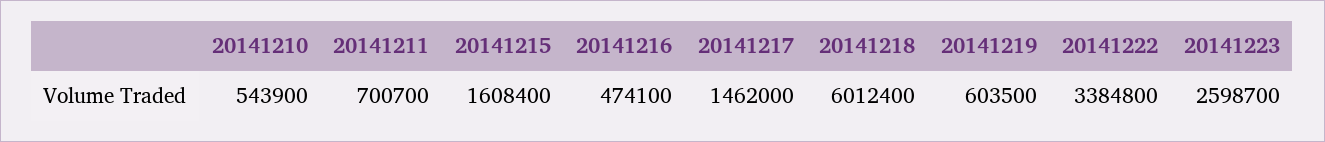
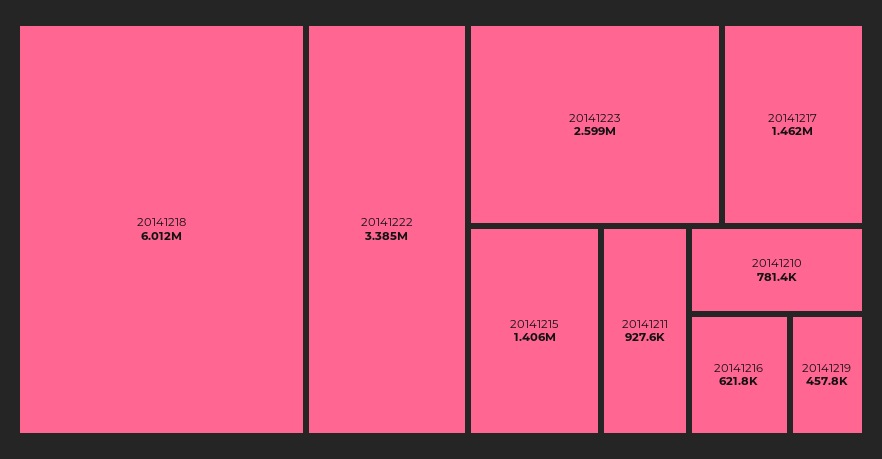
20141210: 543900 -> 781400
20141211: 700700 -> 927600
20141215: 1608400 -> 1406000
20141216: 474100 -> 621800
20141219: 603500 -> 457800

